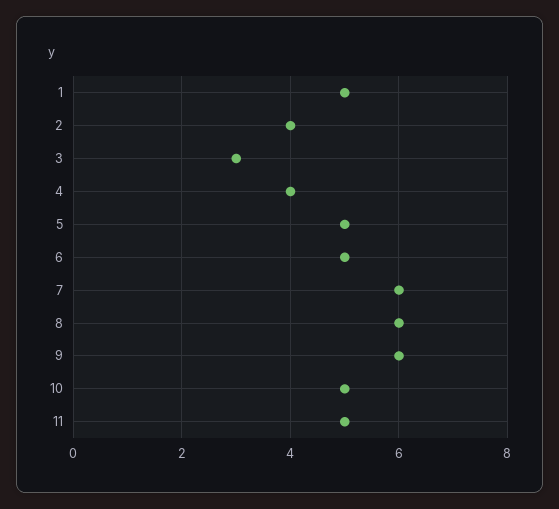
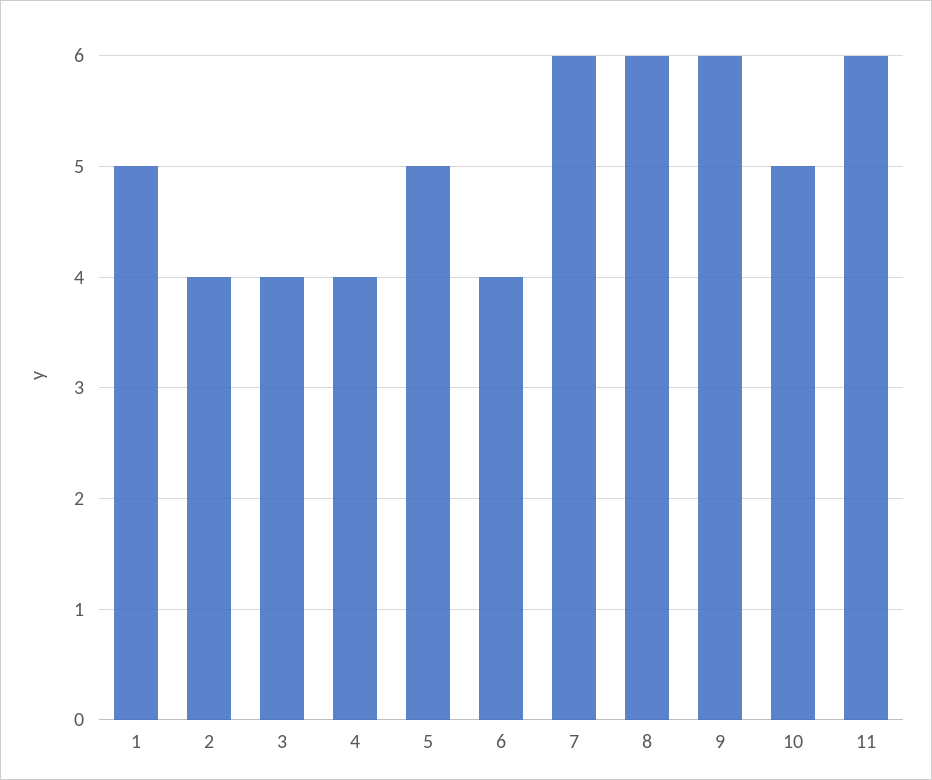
3: 3 -> 4
6: 5 -> 4
11: 5 -> 6

